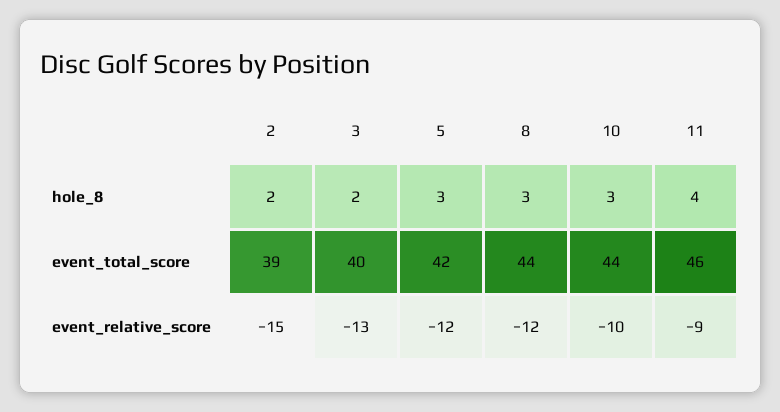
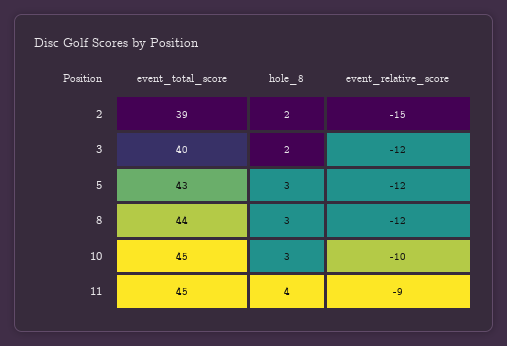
5, event_total_score: 42 -> 43
10, event_total_score: 44 -> 45
11, event_total_score: 46 -> 45
3, event_relative_score: -13 -> -12

